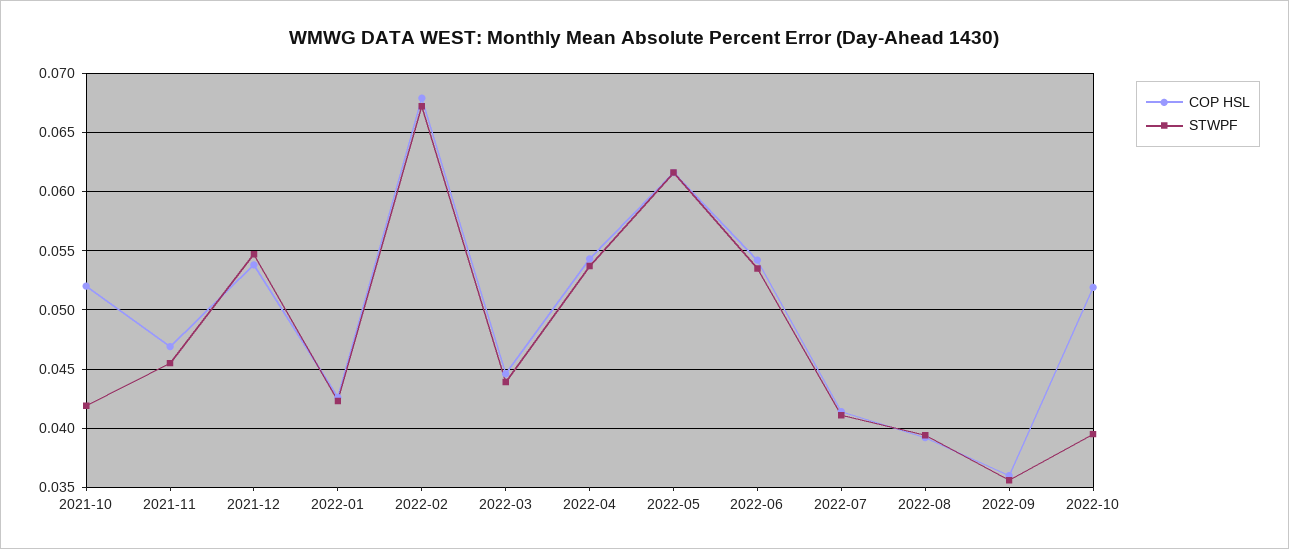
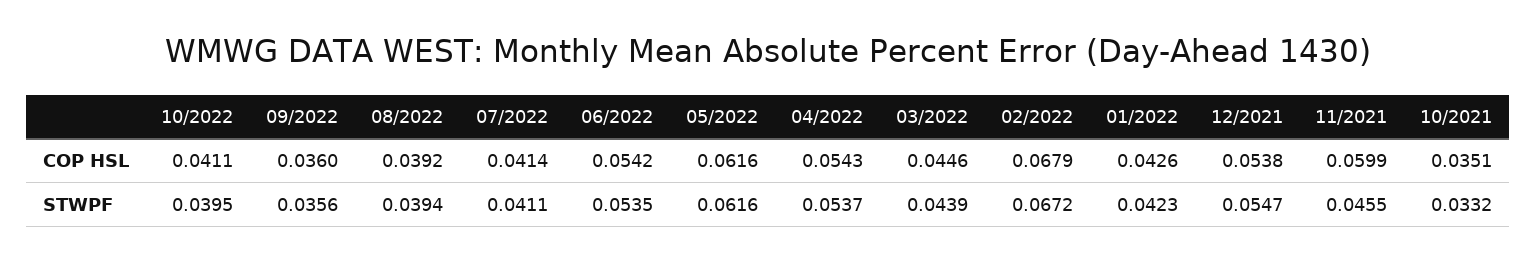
COP HSL, 2021-10: 0.052 -> 0.0351
STWPF, 2021-10: 0.042 -> 0.0332
COP HSL, 2021-11: 0.047 -> 0.0599
COP HSL, 2022-10: 0.052 -> 0.0411

